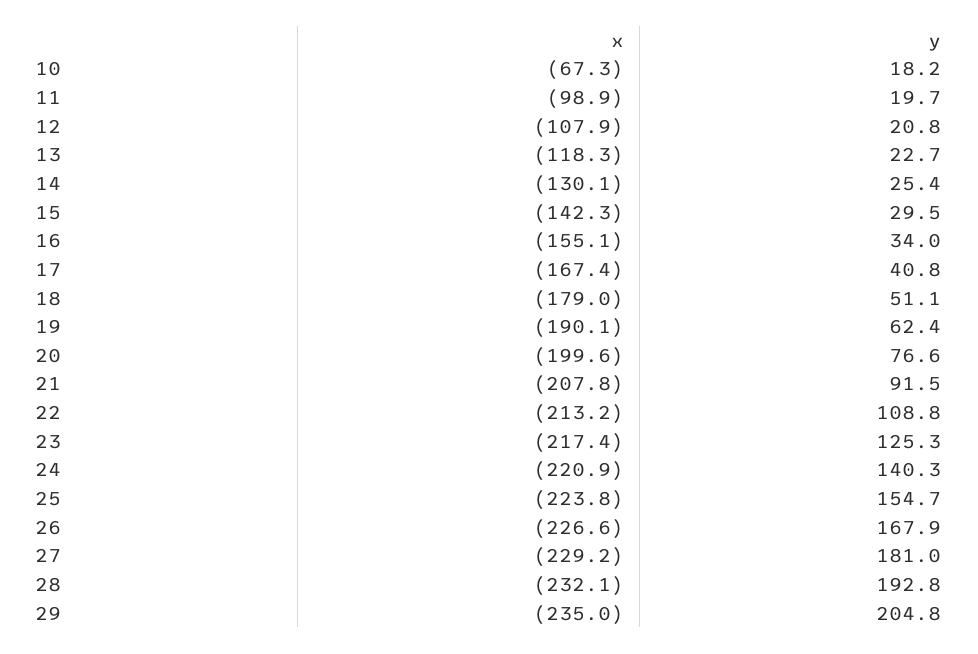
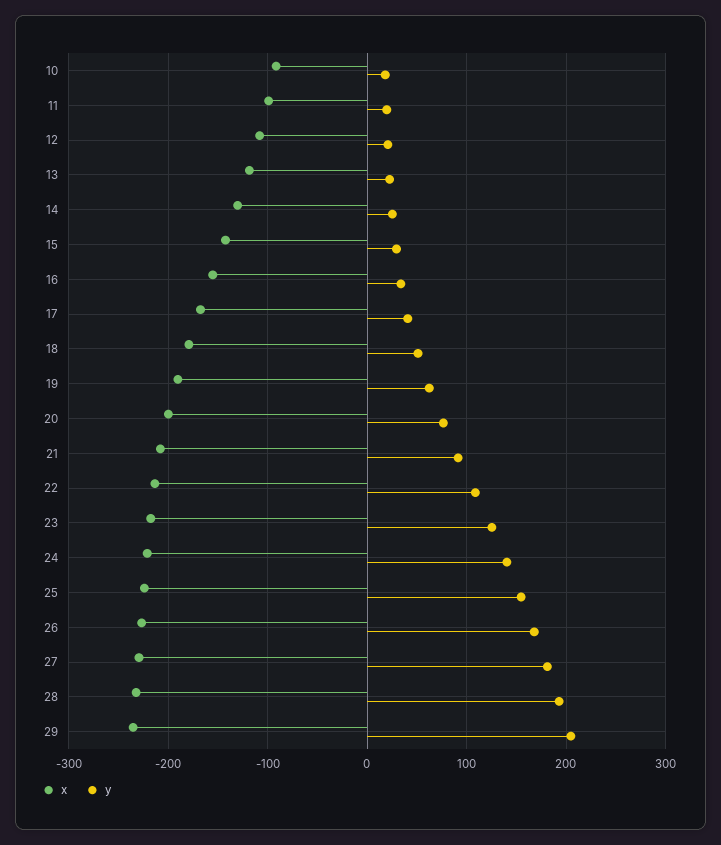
x, 10: -67.3 -> -90

